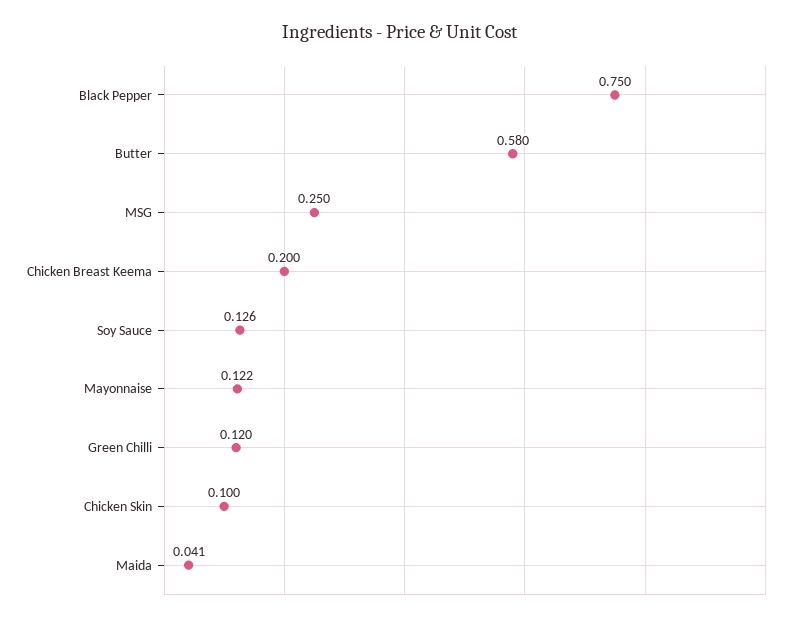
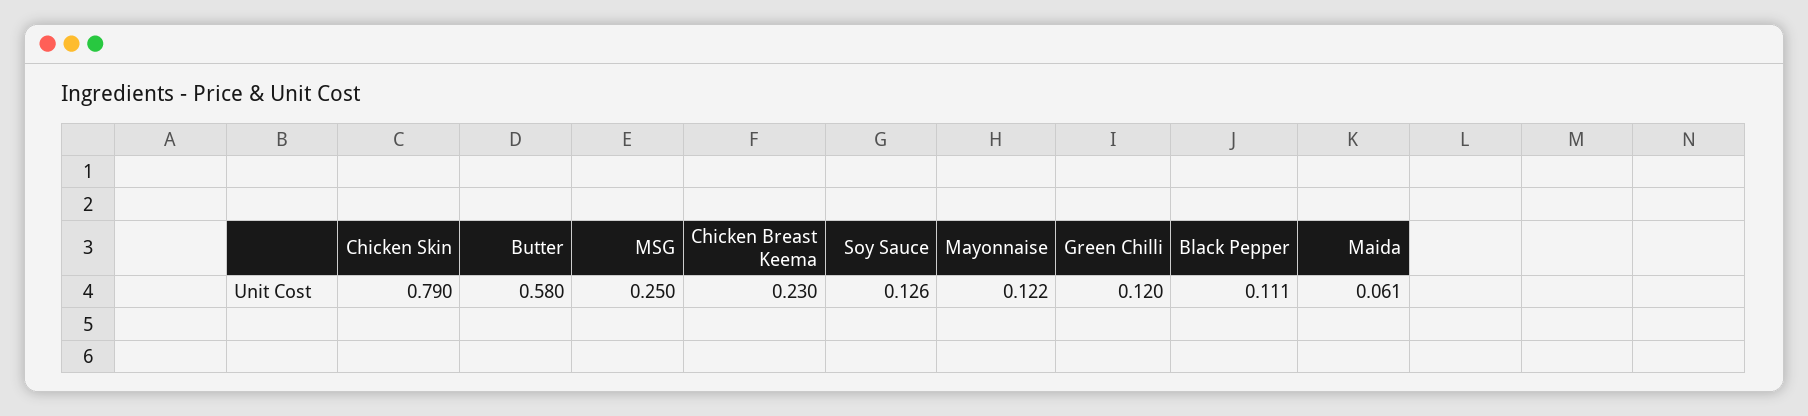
Black Pepper: 0.75 -> 0.111
Chicken Breast Keema: 0.2 -> 0.23
Chicken Skin: 0.1 -> 0.79
Maida: 0.041 -> 0.061

